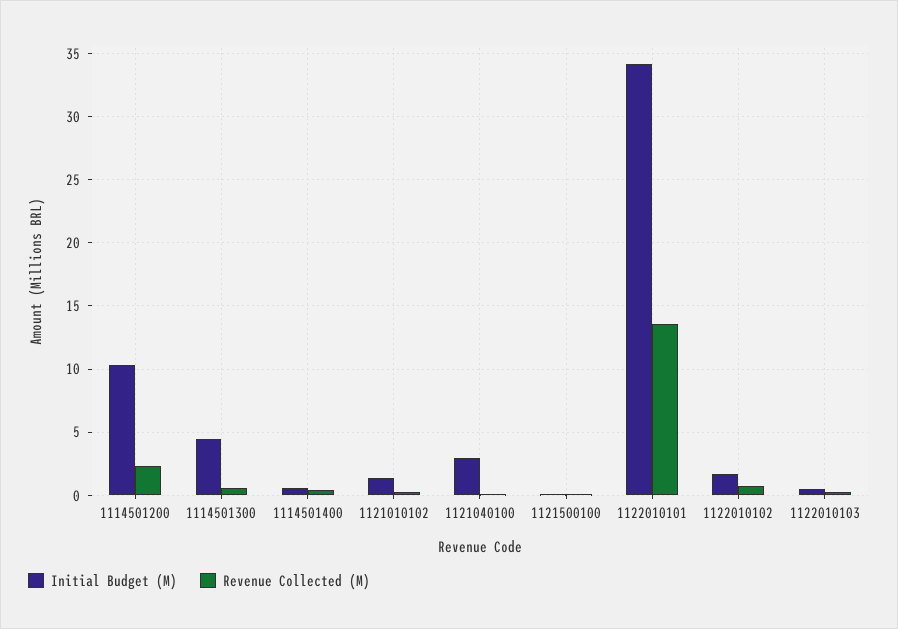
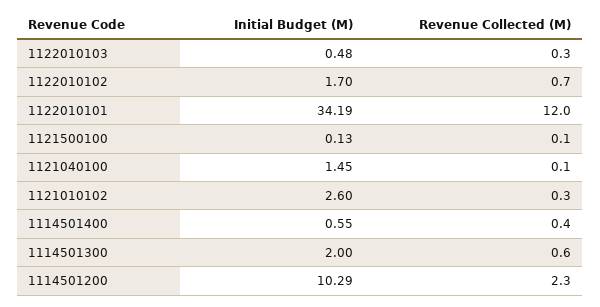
Initial Budget (M), 1114501300: 4.5 -> 2
Initial Budget (M), 1121010102: 1.5 -> 2.6
Initial Budget (M), 1121040100: 3 -> 1.45
Revenue Collected (M), 1122010101: 13.5 -> 12

